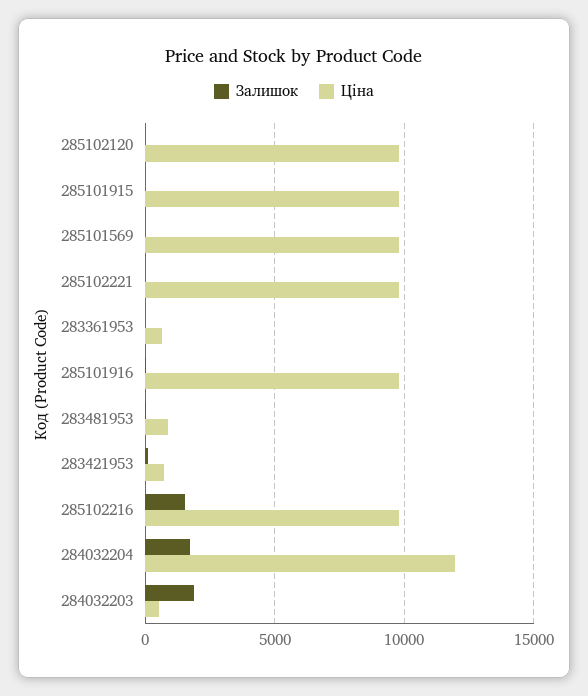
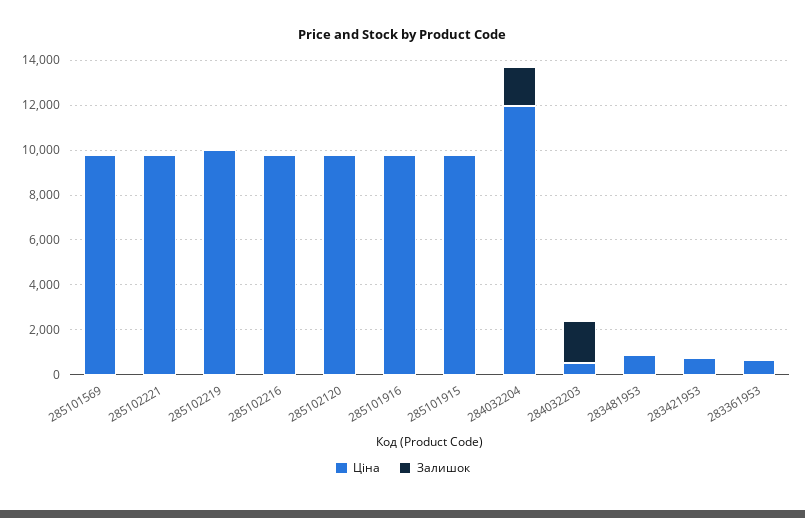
Залишок, 285102216: 1500 -> 0
Ціна, 285102219: none -> 10000
Залишок, 285102219: none -> 0

